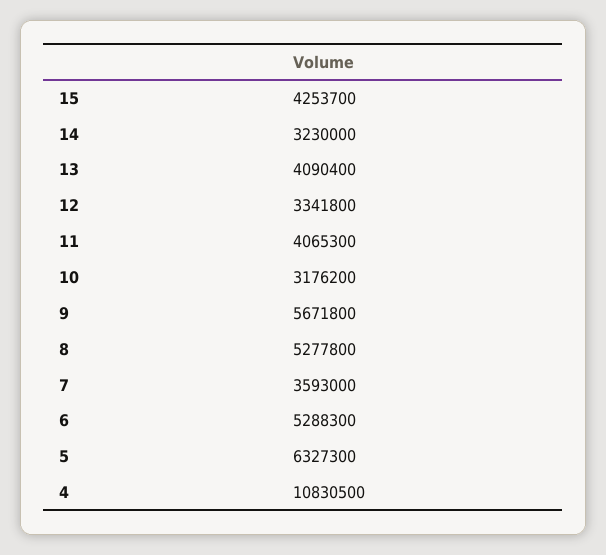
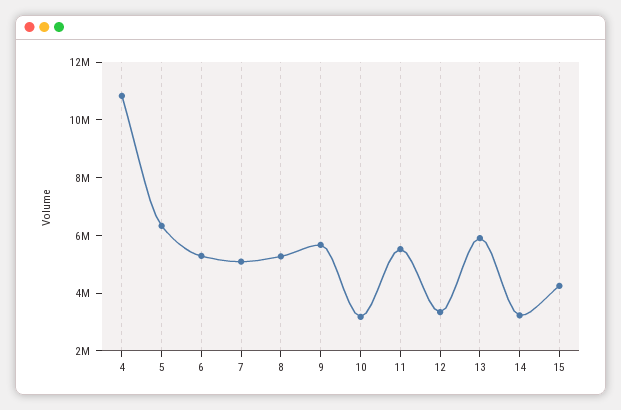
13: 4090400 -> 6000000
11: 4065300 -> 5500000
7: 3593000 -> 5000000

